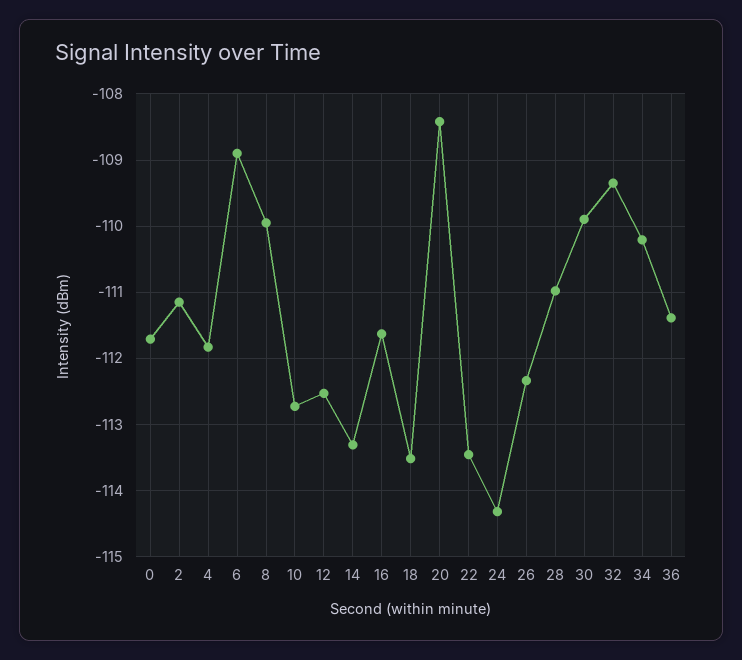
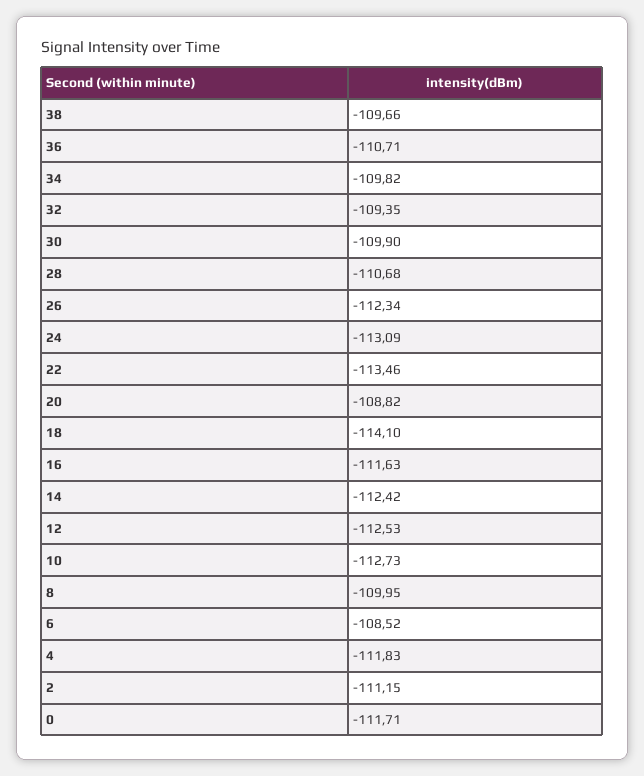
6: -108.9 -> -108.52
14: -113.3 -> -112.42
18: -113.5 -> -114.1
20: -108.4 -> -108.82
24: -114.3 -> -113.09
28: -111 -> -110.68
34: -110.2 -> -109.82
36: -111.4 -> -110.71
38: none -> -109.66

